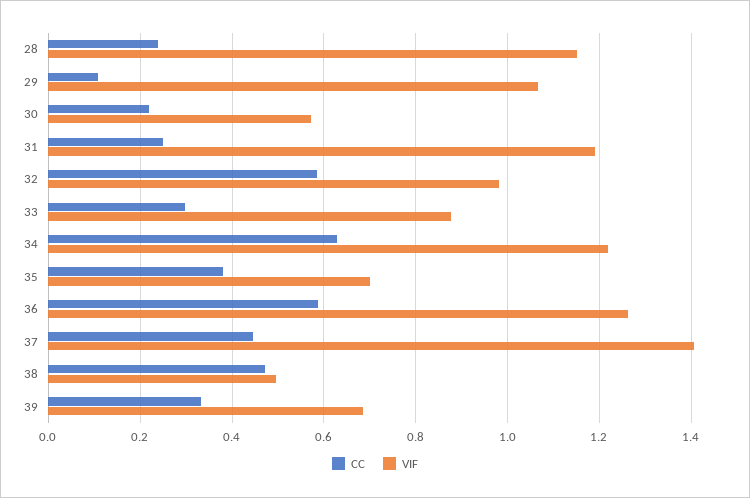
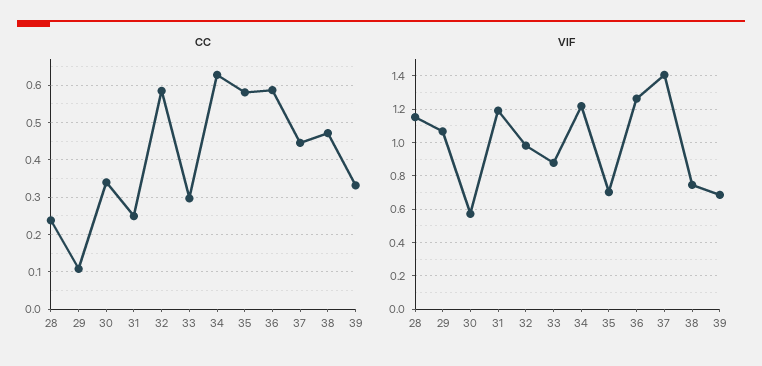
CC, 30: 0.22 -> 0.34
CC, 35: 0.38 -> 0.58
VIF, 38: 0.5 -> 0.75

